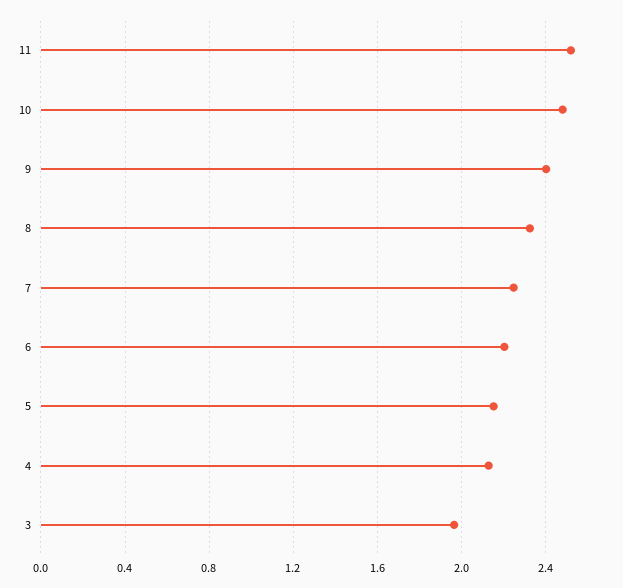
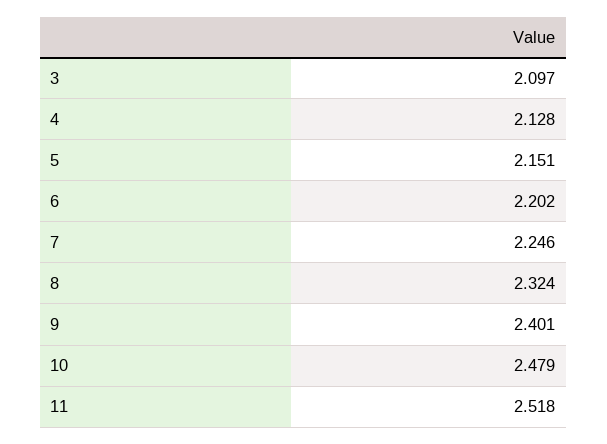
3: 1.95 -> 2.097

